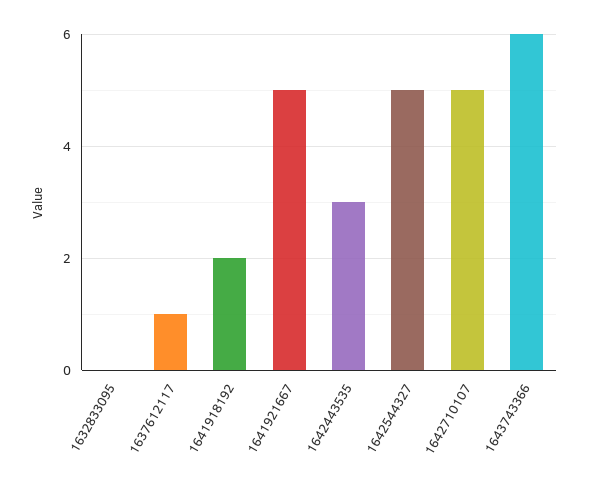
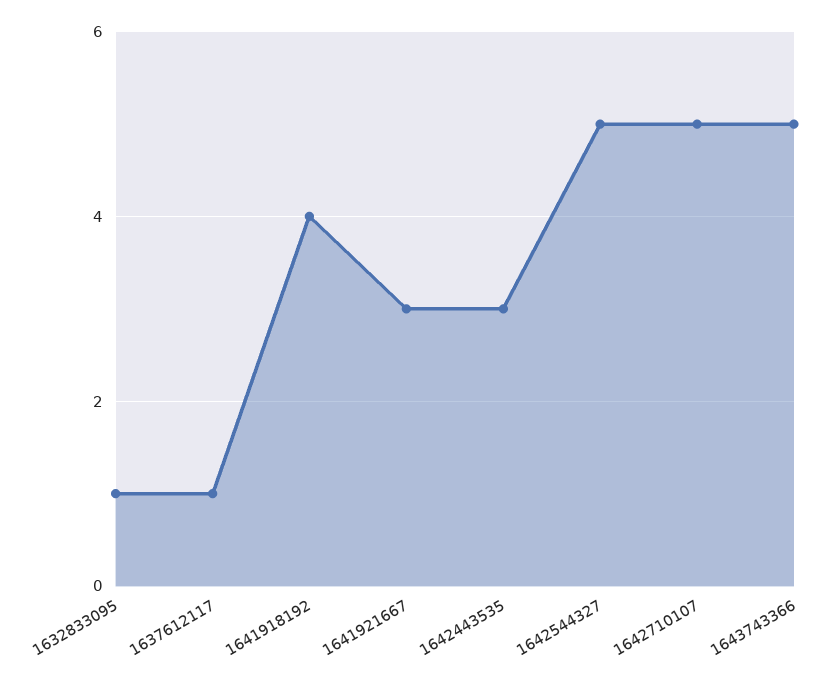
1632833095: 0 -> 1
1641918192: 2 -> 4
1641921667: 5 -> 3
1643743366: 6 -> 5

